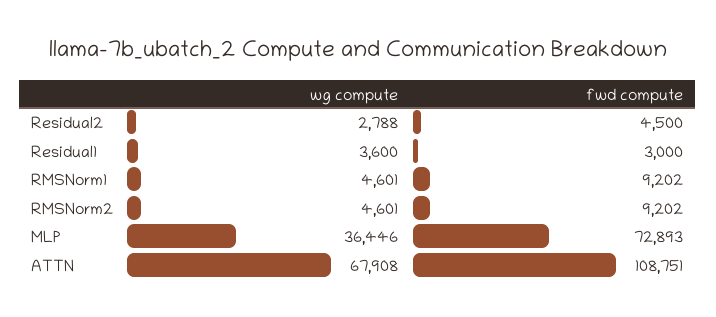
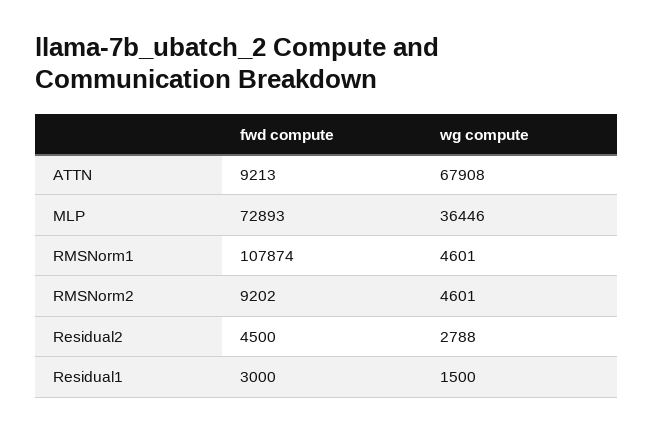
wg compute, Residual1: 3600 -> 1500
fwd compute, RMSNorm1: 9202 -> 107874
fwd compute, ATTN: 108751 -> 9213

